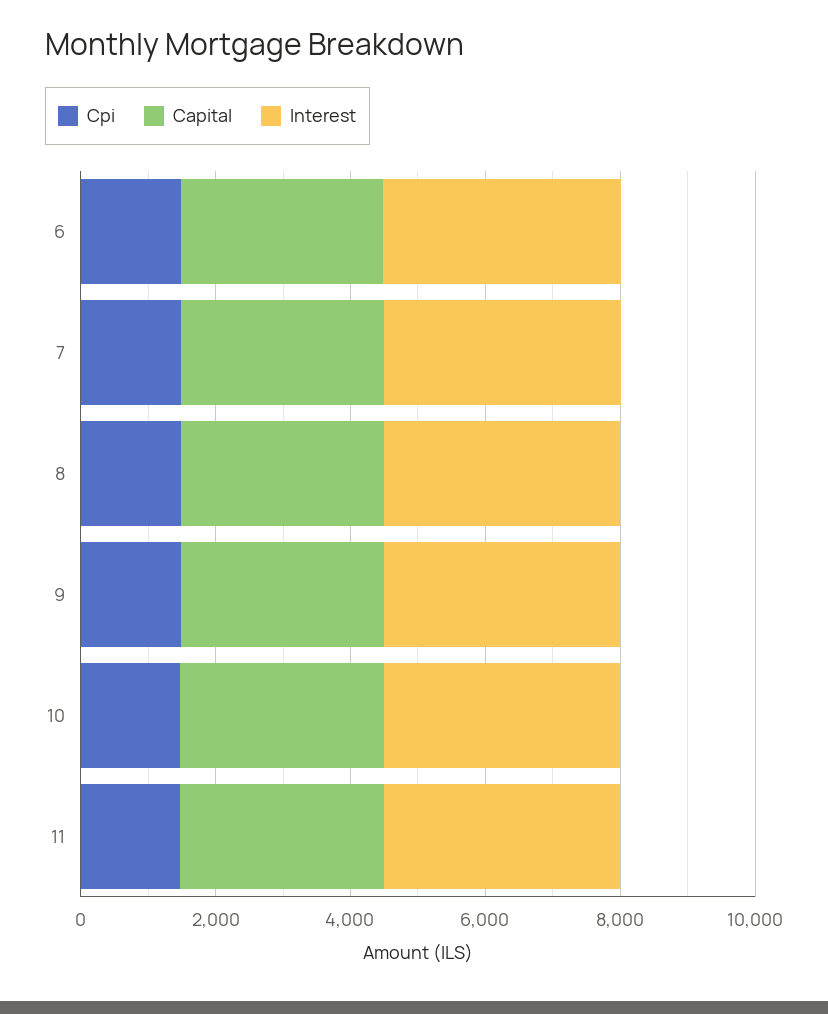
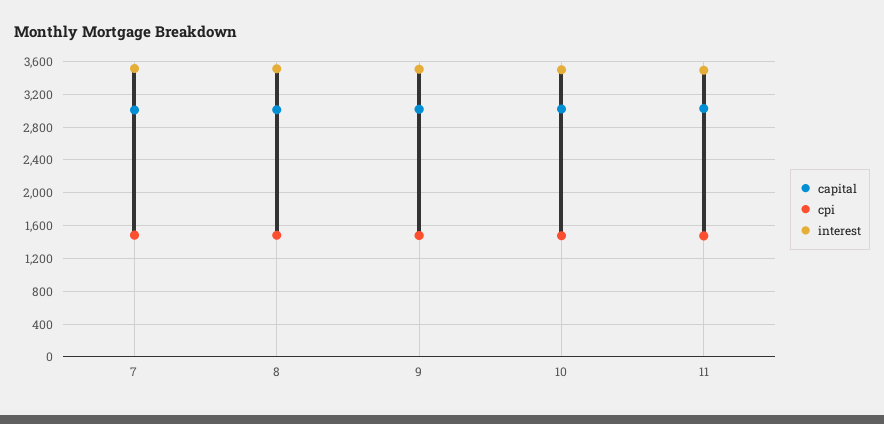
Cpi, 6: 1500 -> none
Capital, 6: 3000 -> none
Interest, 6: 3500 -> none

